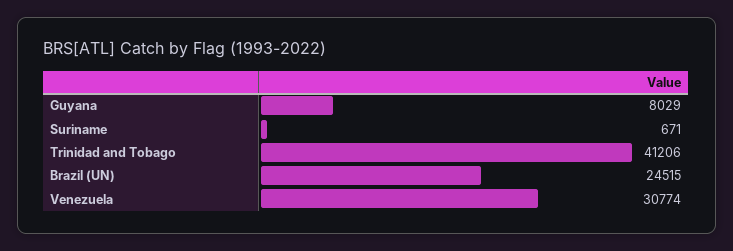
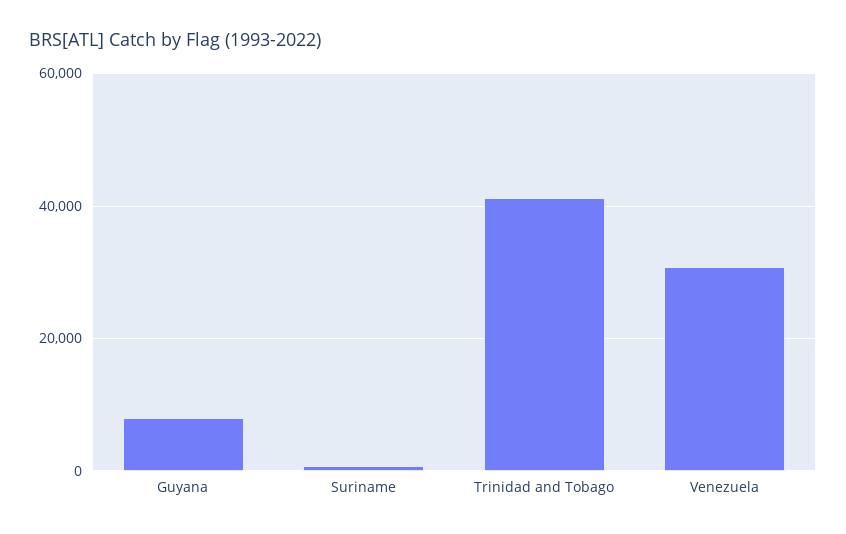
Brazil (UN): 24515 -> none

